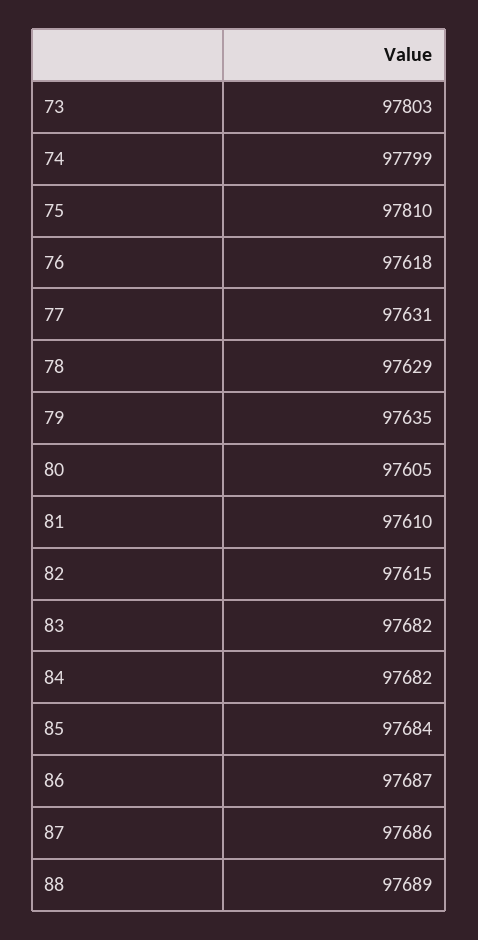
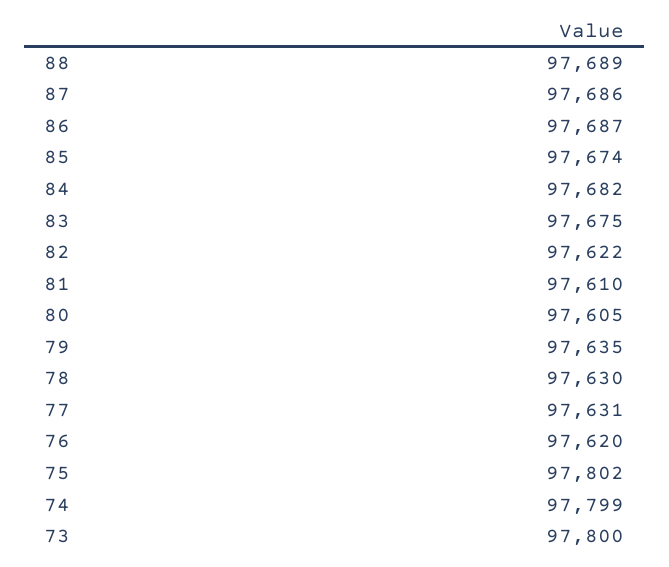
73: 97803 -> 97800
75: 97810 -> 97802
76: 97618 -> 97620
78: 97629 -> 97630
82: 97615 -> 97622
83: 97682 -> 97675
85: 97684 -> 97674

